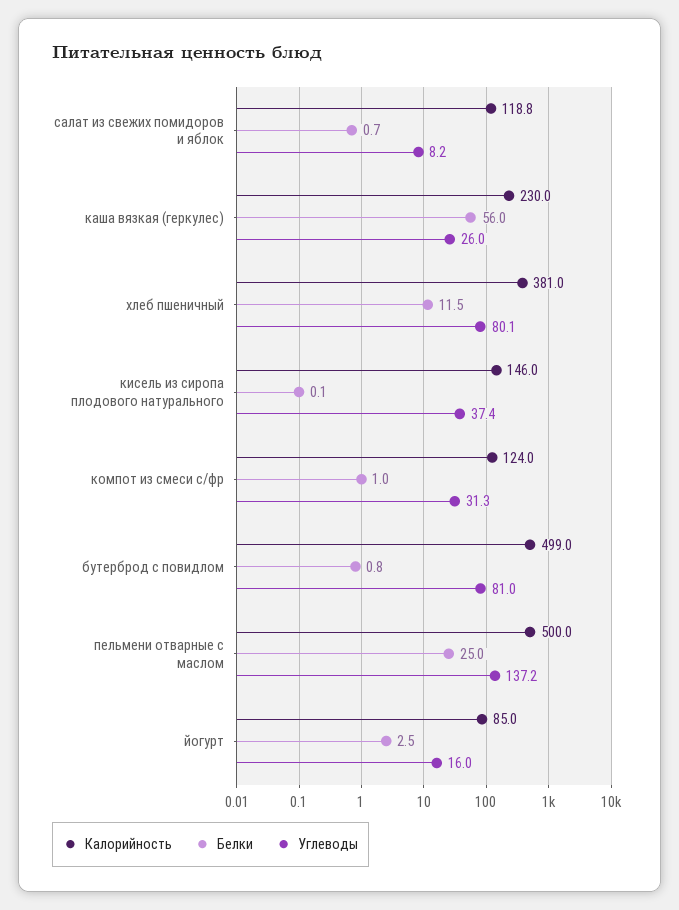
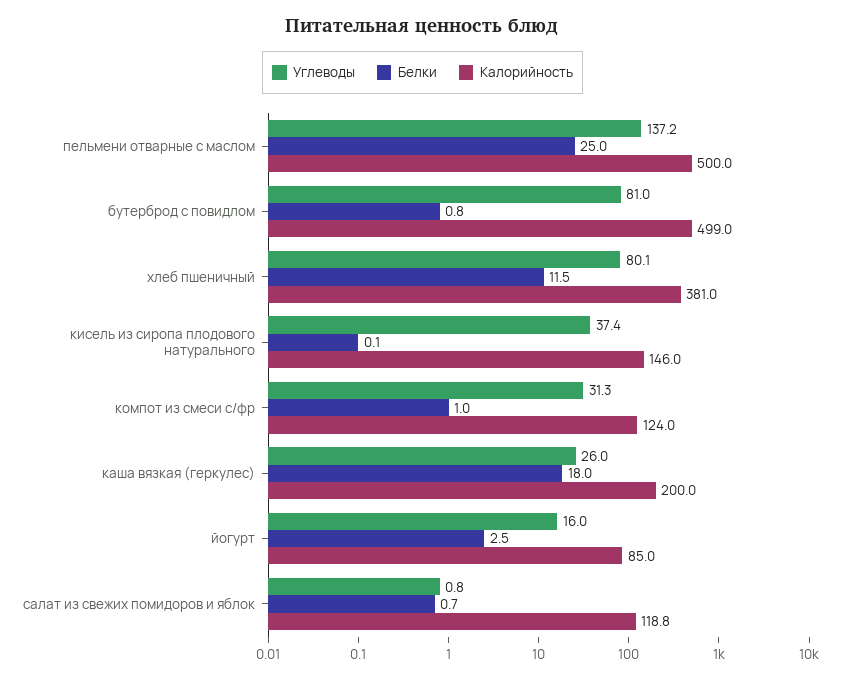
Углеводы, салат из свежих помидоров и яблок: 8.2 -> 0.8
Калорийность, каша вязкая (геркулес): 230 -> 200
Белки, каша вязкая (геркулес): 56 -> 18

